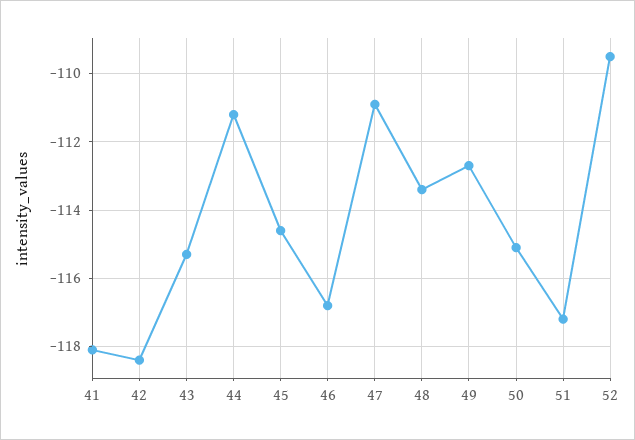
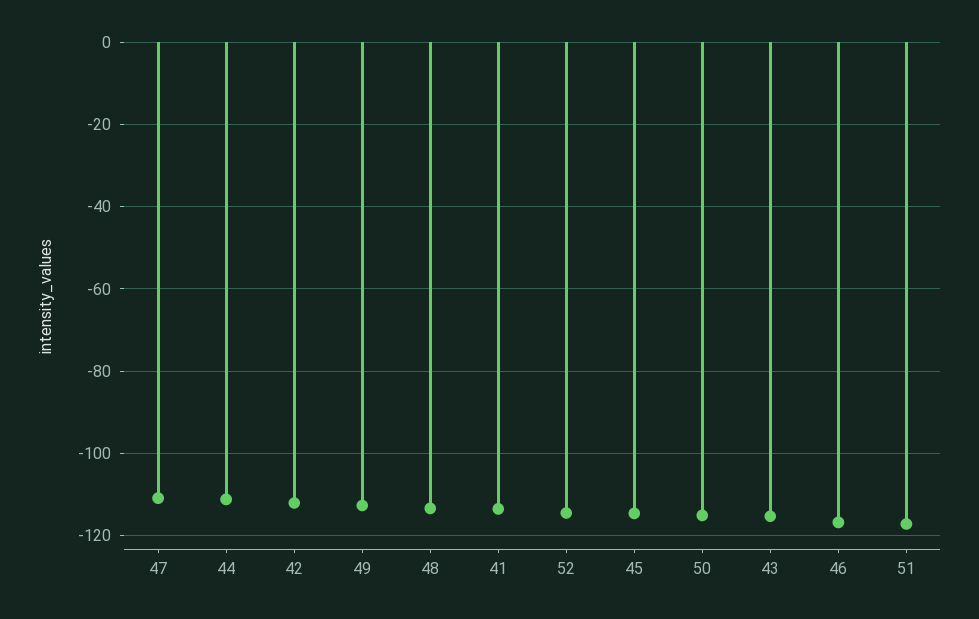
41: -118 -> -114
42: -118.5 -> -112
52: -109.5 -> -114

